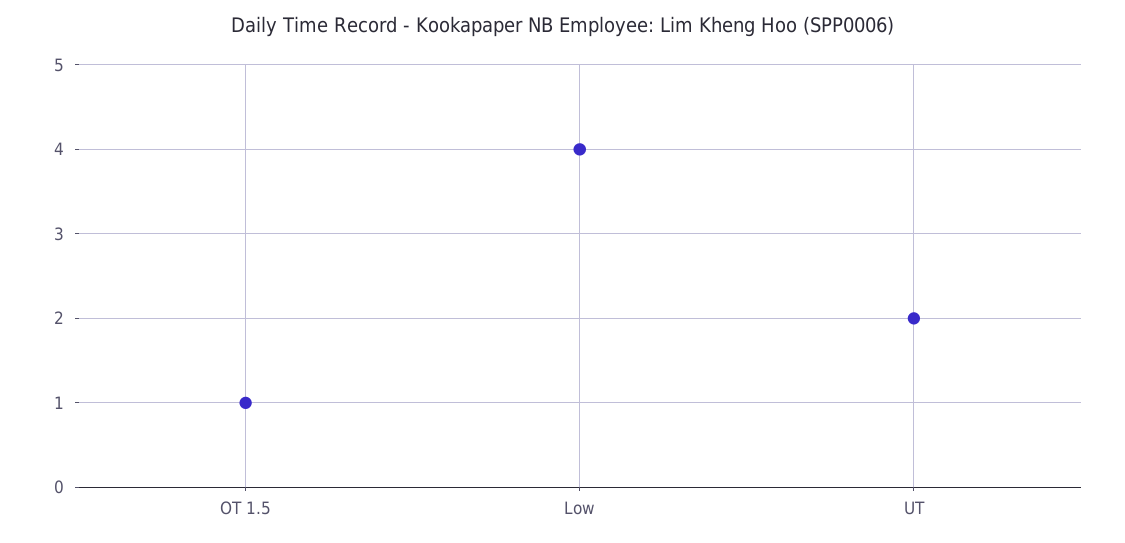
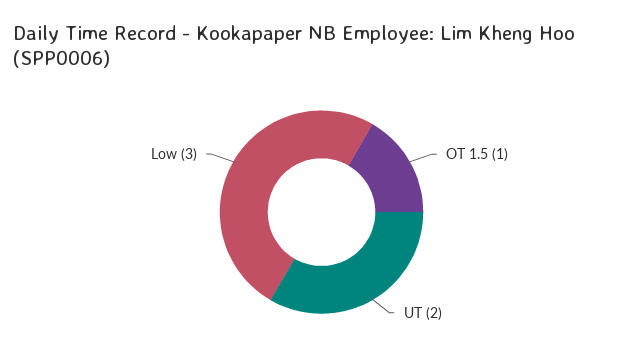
Low: 4 -> 3

